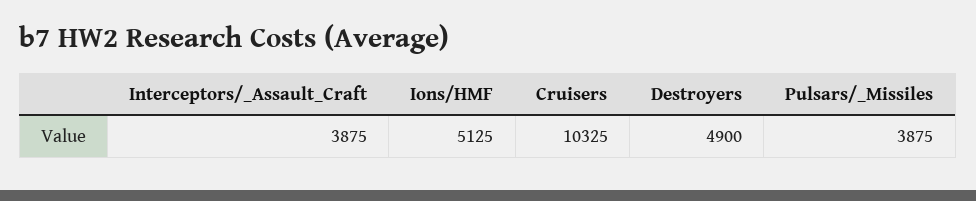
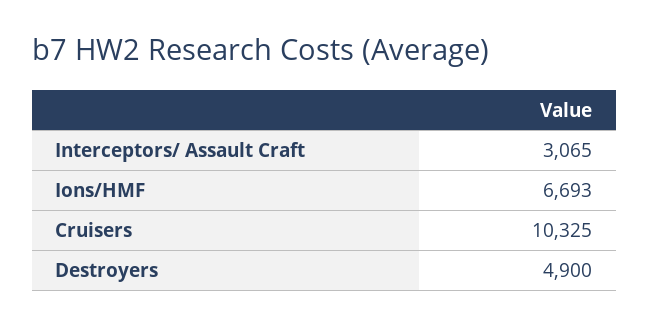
Interceptors/_Assault_Craft: 3875 -> 3065
Ions/HMF: 5125 -> 6693
Pulsars/_Missiles: 3875 -> none

